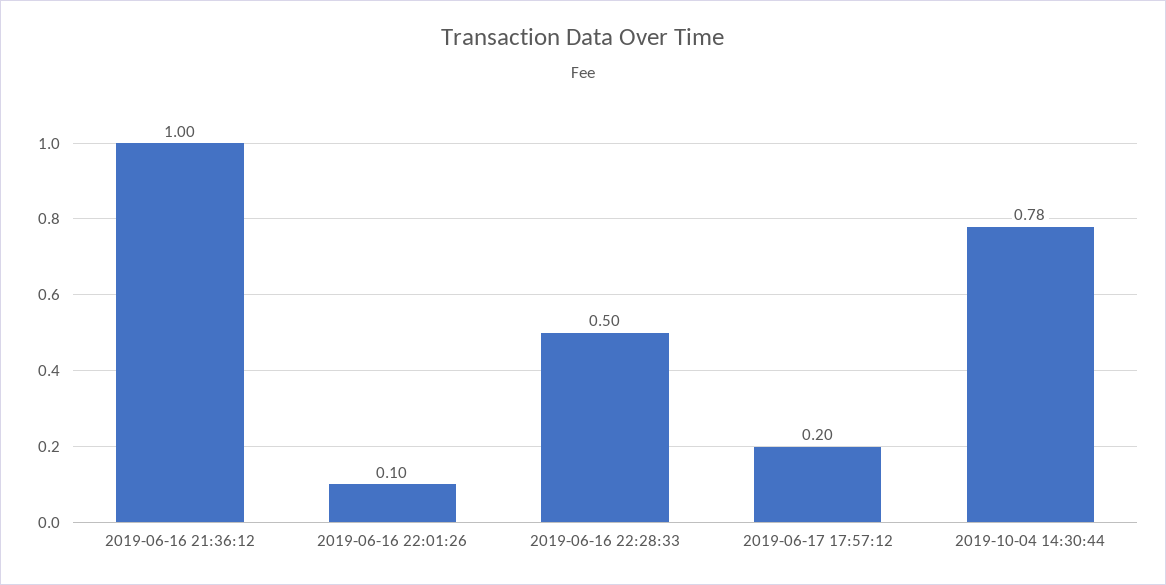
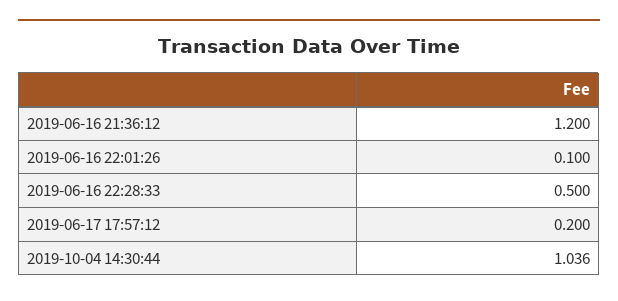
2019-06-16 21:36:12: 1 -> 1.2
2019-10-04 14:30:44: 0.78 -> 1.036

